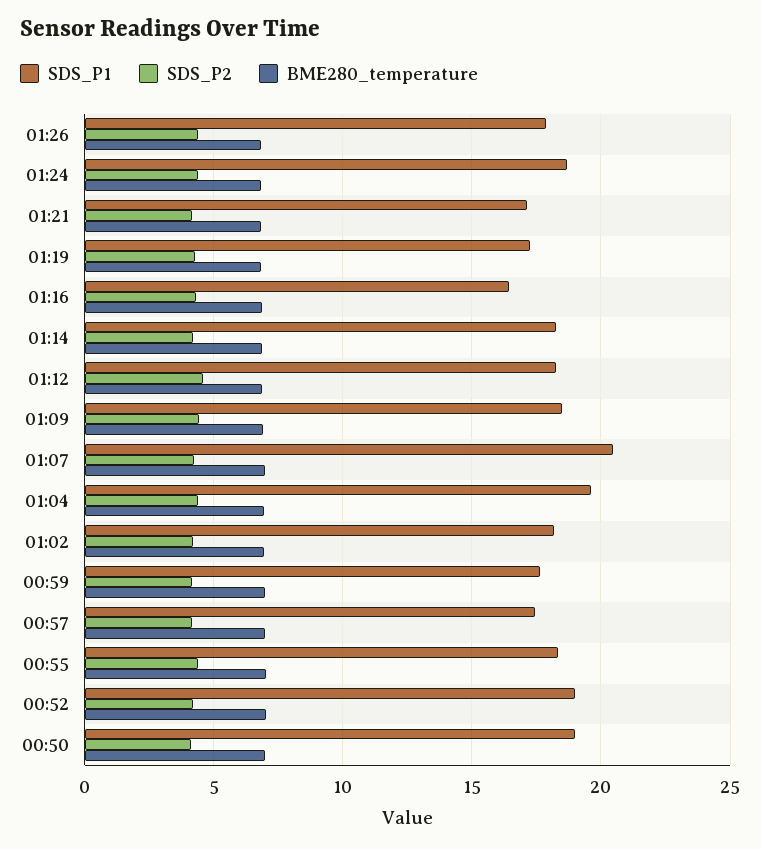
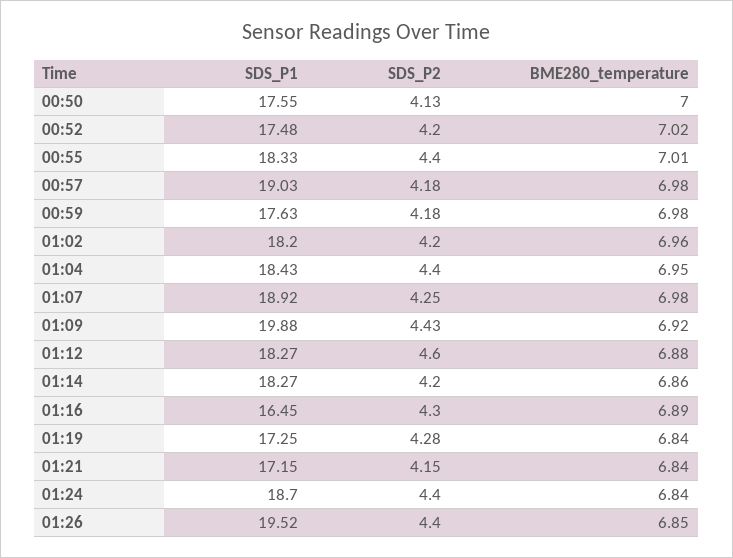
SDS_P1, 01:26: 18 -> 19.52
SDS_P1, 01:09: 18.5 -> 19.88
SDS_P1, 01:07: 20.5 -> 18.92
SDS_P1, 01:04: 19.5 -> 18.43
SDS_P1, 00:57: 17.5 -> 19.03
SDS_P1, 00:52: 19 -> 17.48
SDS_P1, 00:50: 19 -> 17.55

